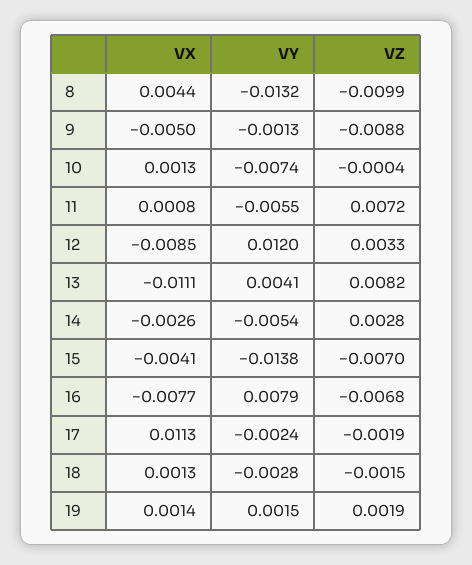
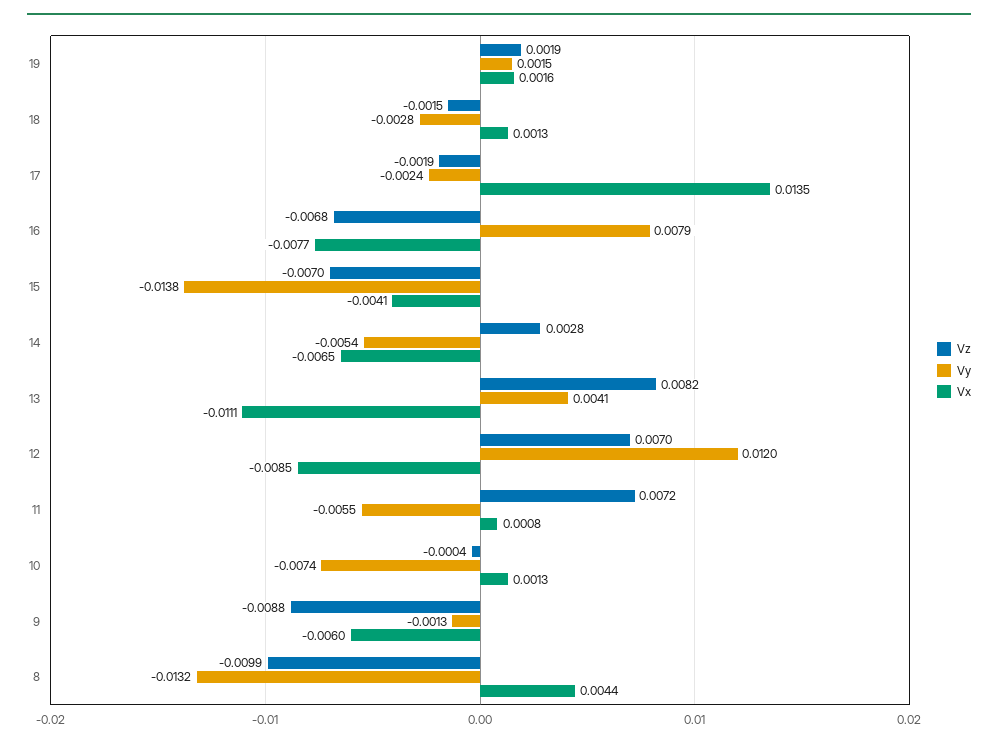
VX, 9: -0.005 -> -0.006
VZ, 12: 0.0033 -> 0.007
VX, 14: -0.0026 -> -0.0065
VX, 17: 0.0113 -> 0.0135
VX, 19: 0.0014 -> 0.0016

